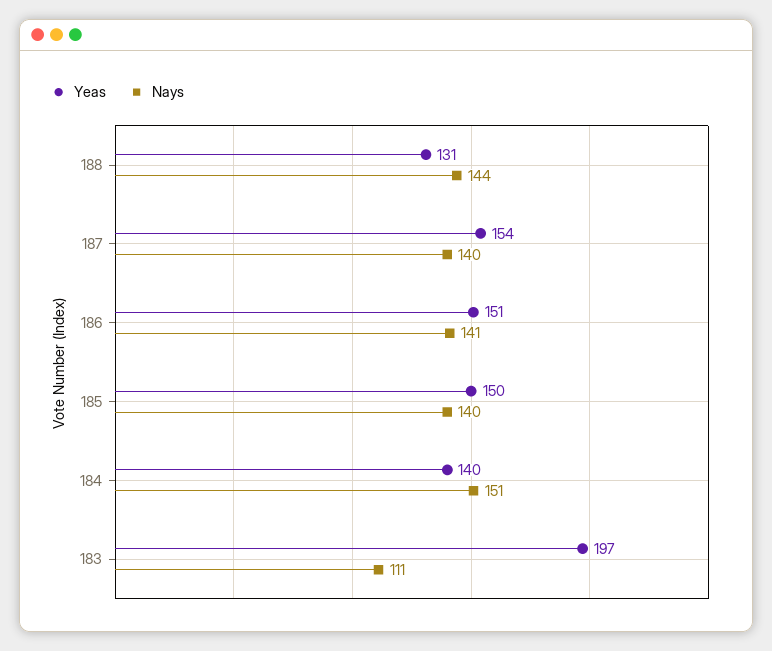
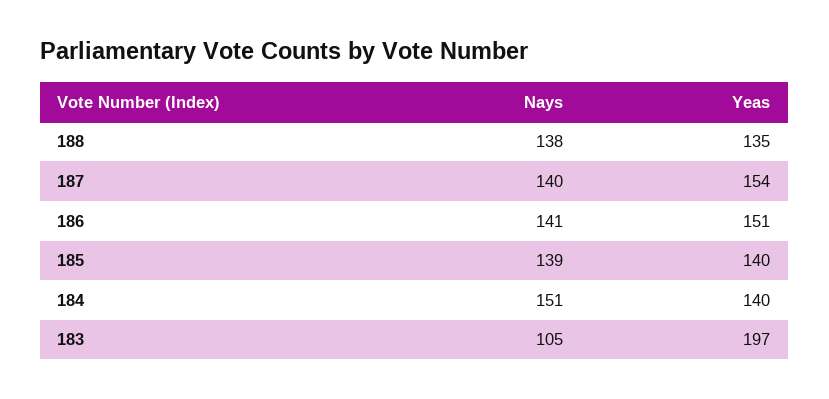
Yeas, 188: 131 -> 135
Nays, 188: 144 -> 138
Yeas, 185: 150 -> 140
Nays, 185: 140 -> 139
Nays, 183: 111 -> 105

